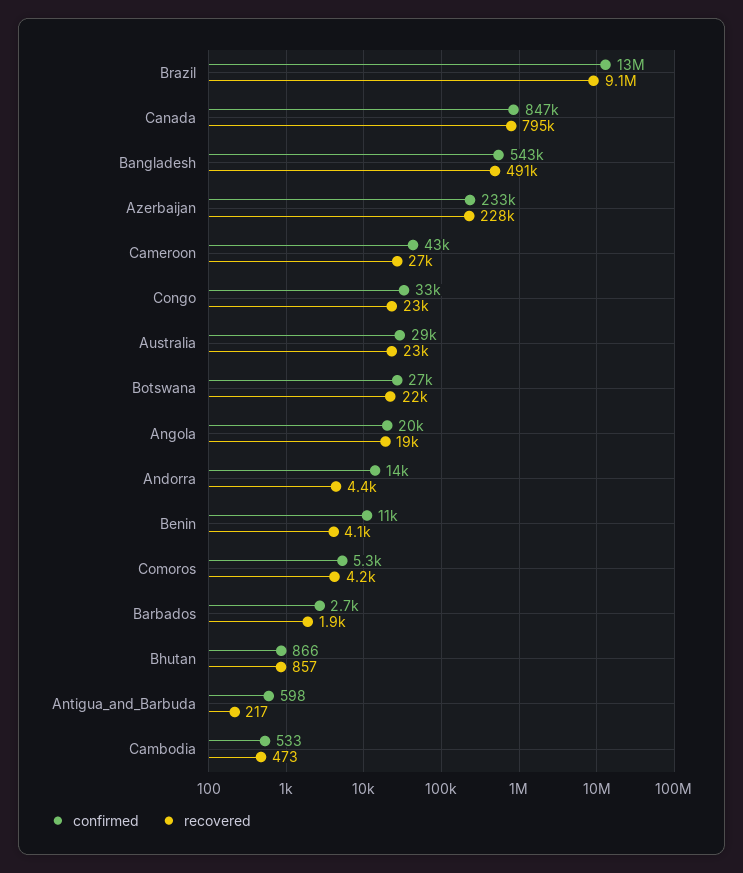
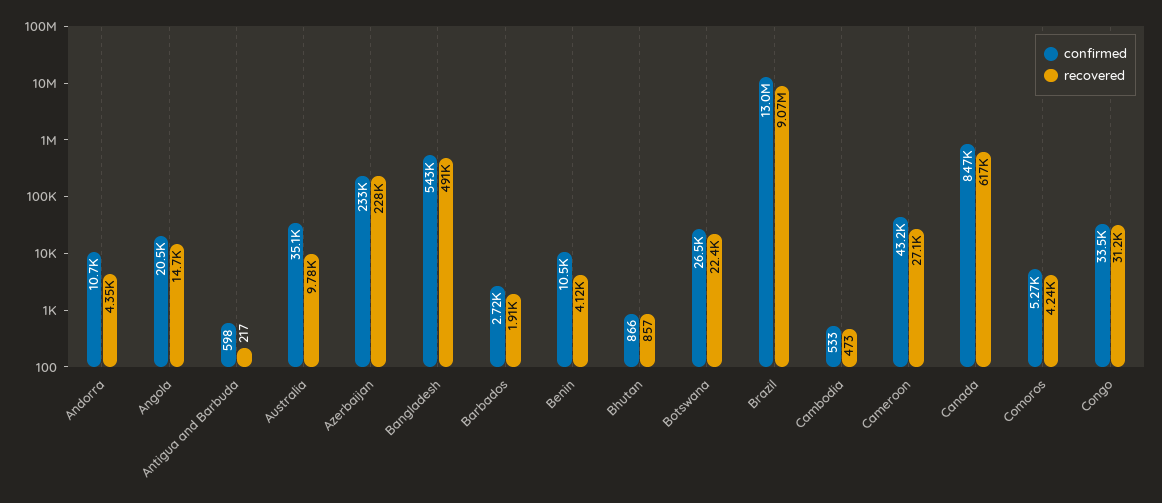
recovered, Canada: 795000 -> 617000
recovered, Congo: 23000 -> 31200
confirmed, Australia: 29000 -> 35100
recovered, Australia: 23000 -> 9780
recovered, Angola: 19000 -> 14700
confirmed, Andorra: 14000 -> 10700

